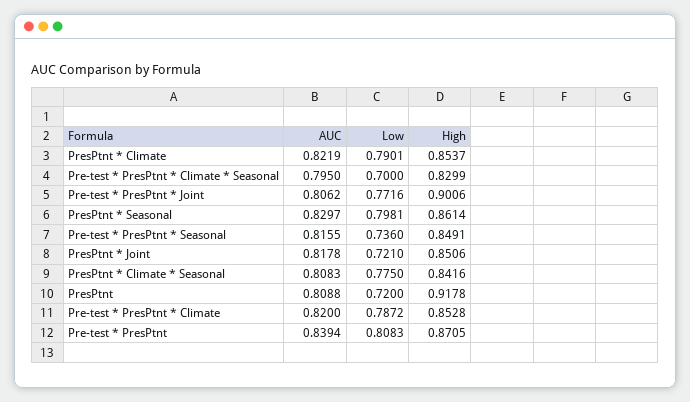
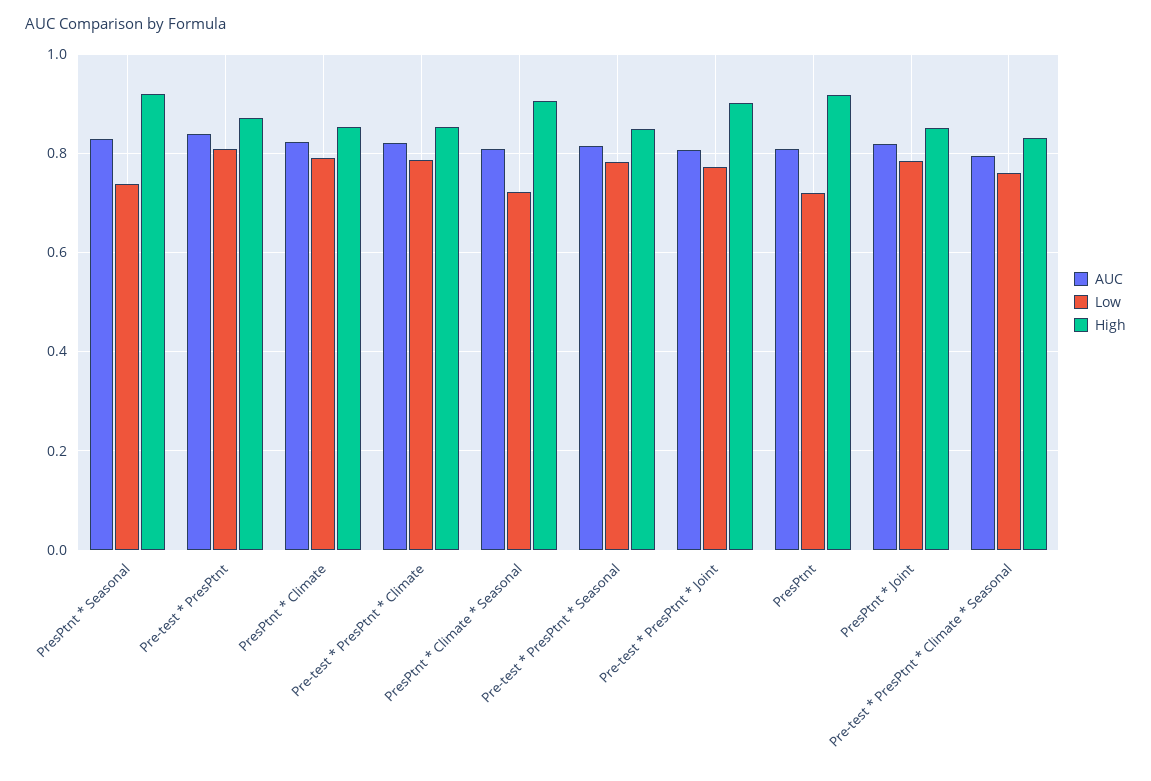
Low, Pre-test * PresPtnt * Climate * Seasonal: 0.7 -> 0.76
Low, PresPtnt * Seasonal: 0.7981 -> 0.74
High, PresPtnt * Seasonal: 0.8614 -> 0.92
Low, Pre-test * PresPtnt * Seasonal: 0.736 -> 0.78
Low, PresPtnt * Joint: 0.721 -> 0.78
Low, PresPtnt * Climate * Seasonal: 0.775 -> 0.72
High, PresPtnt * Climate * Seasonal: 0.8416 -> 0.9

